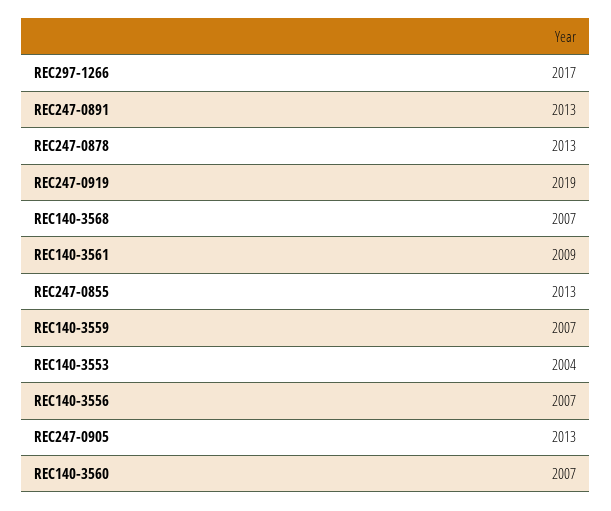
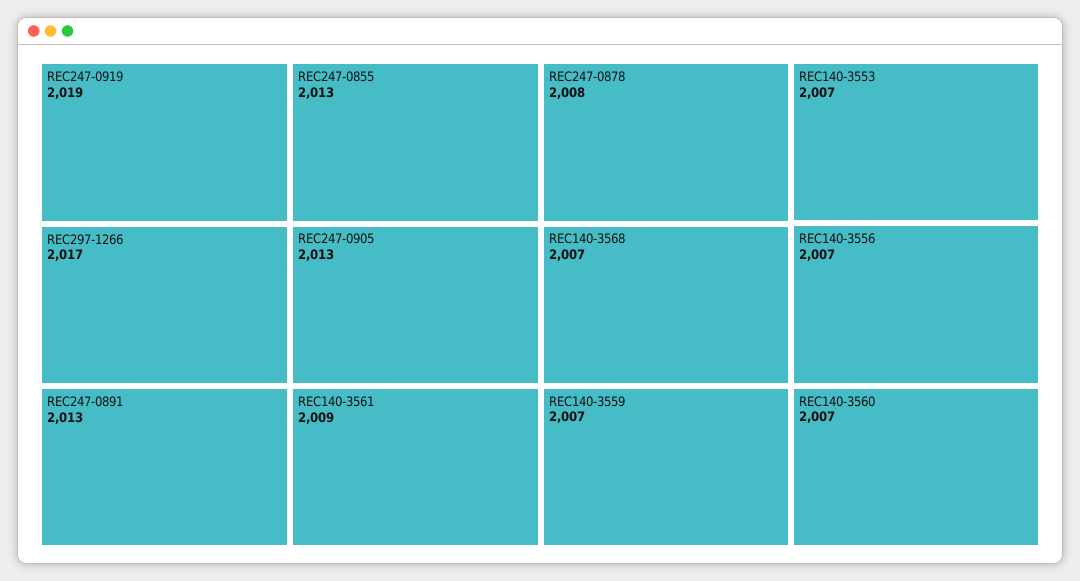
REC247-0878: 2013 -> 2008
REC140-3553: 2004 -> 2007

